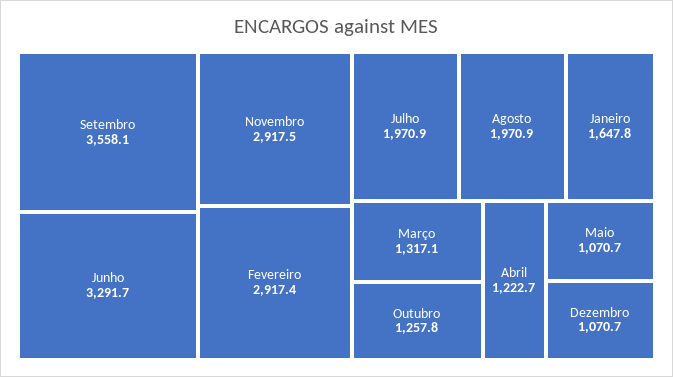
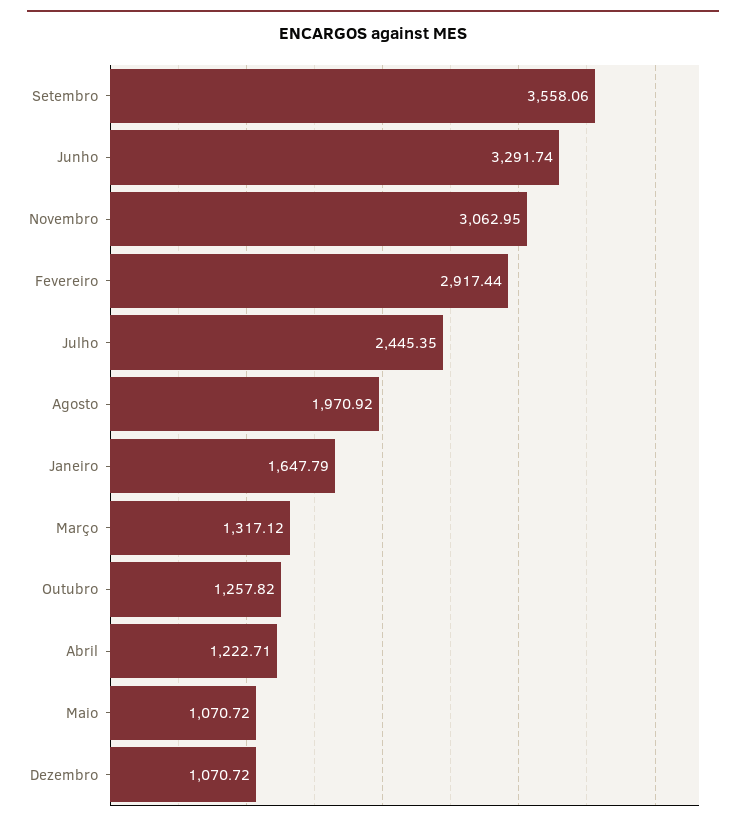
Novembro: 2917.5 -> 3062.95
Julho: 1970.9 -> 2445.35

